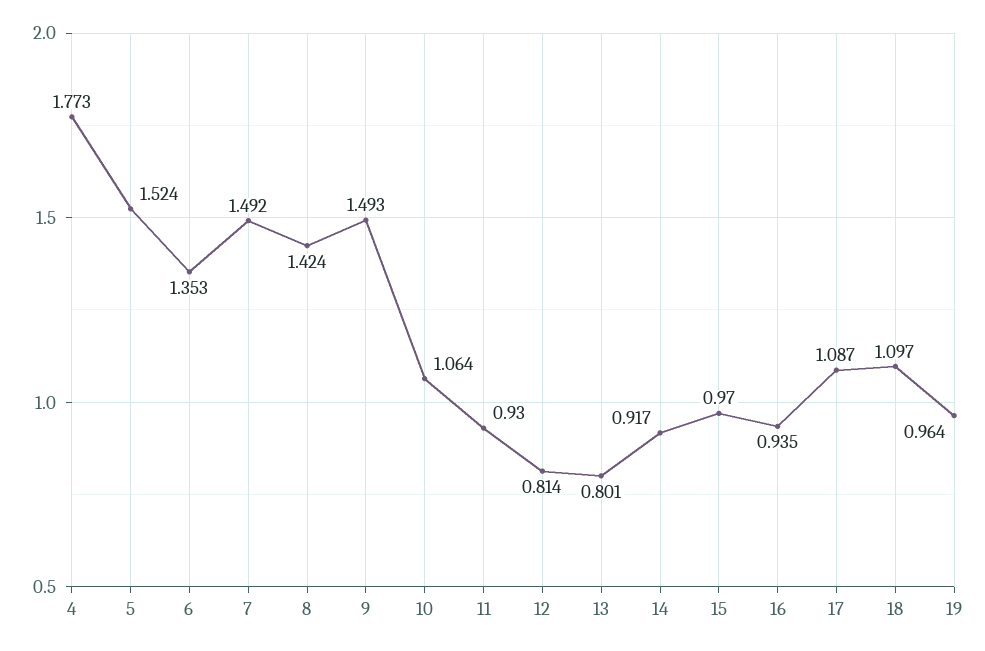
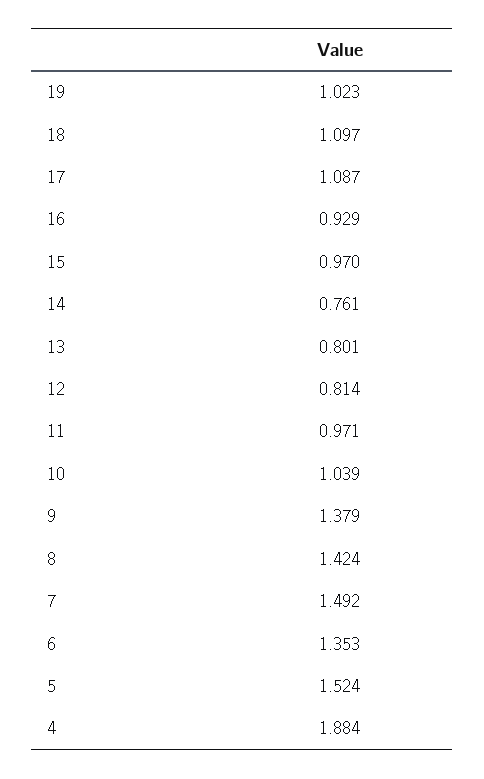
4: 1.773 -> 1.884
9: 1.493 -> 1.379
10: 1.064 -> 1.039
11: 0.93 -> 0.971
14: 0.917 -> 0.761
16: 0.935 -> 0.929
19: 0.964 -> 1.023

